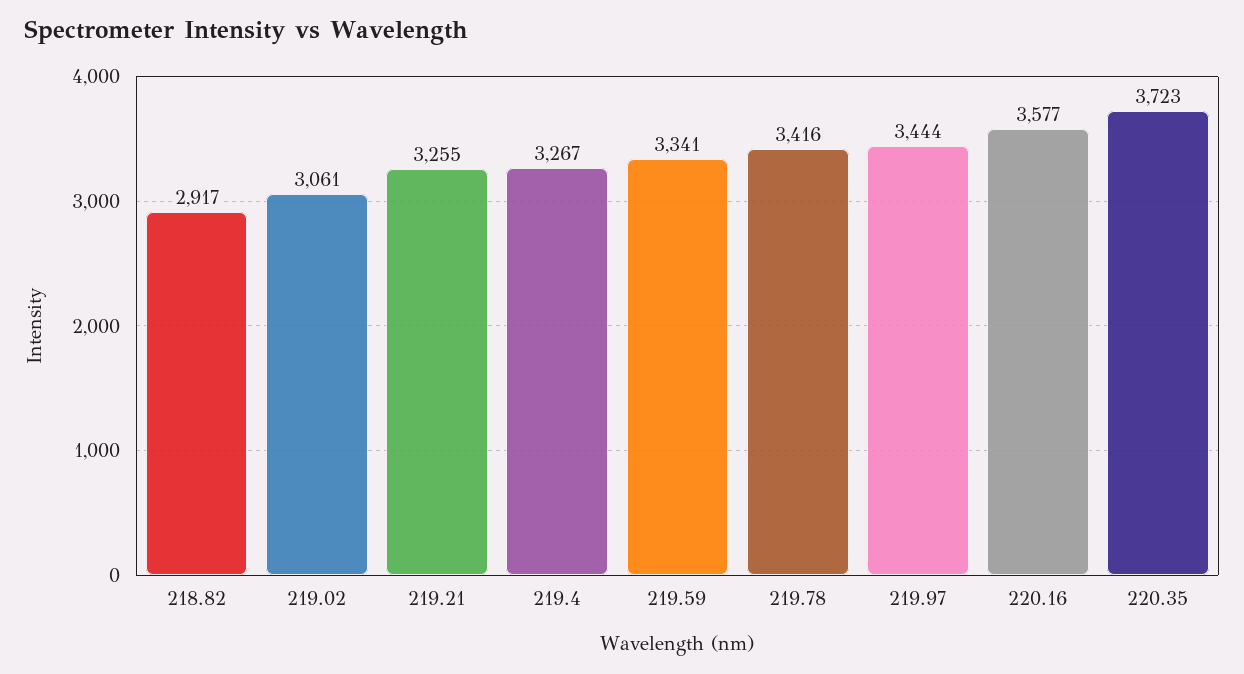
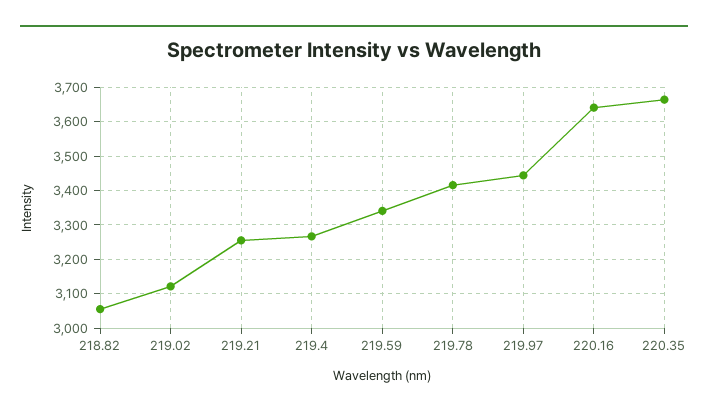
218.82: 2917 -> 3060
219.02: 3061 -> 3120
220.16: 3577 -> 3640
220.35: 3723 -> 3660

